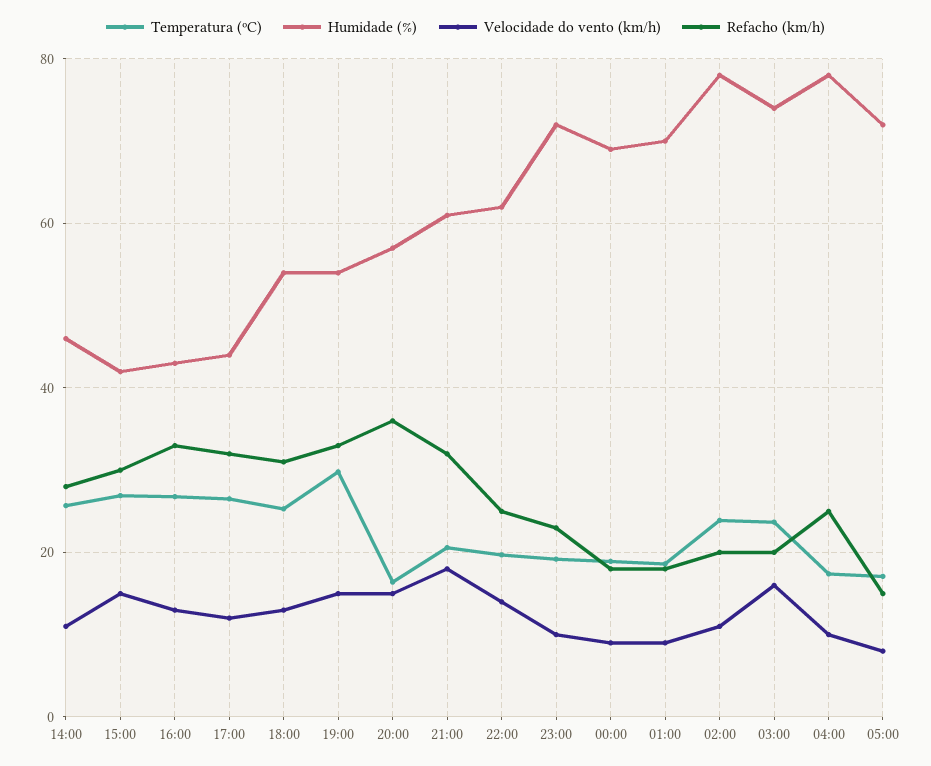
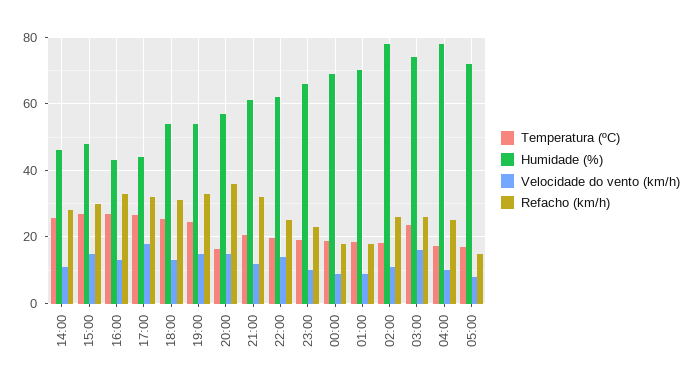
Humidade (%), 15:00: 42 -> 48
Velocidade do vento (km/h), 17:00: 12 -> 18
Temperatura (ºC), 19:00: 30 -> 24
Velocidade do vento (km/h), 21:00: 18 -> 12
Humidade (%), 23:00: 72 -> 66
Temperatura (ºC), 02:00: 24 -> 18
Refacho (km/h), 02:00: 20 -> 26
Refacho (km/h), 03:00: 20 -> 26

